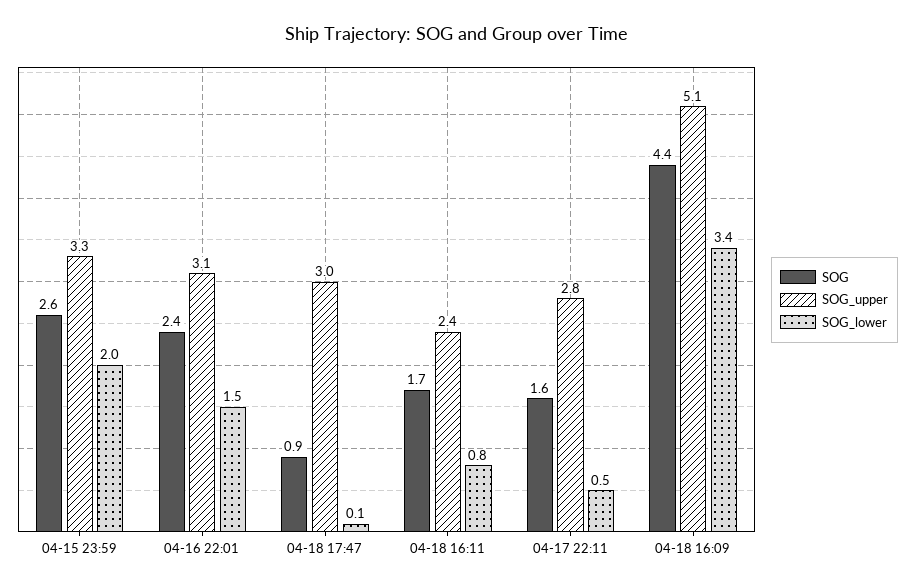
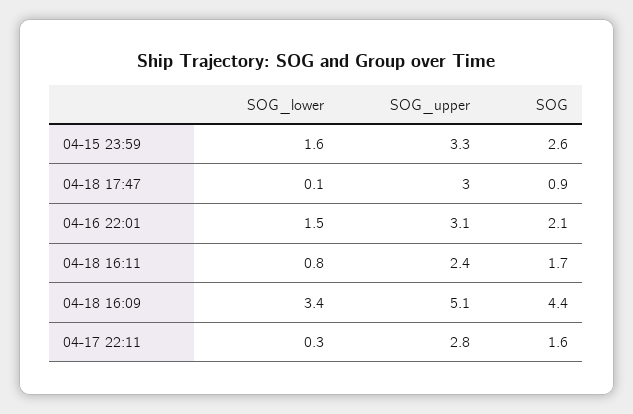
SOG_lower, 04-15 23:59: 2 -> 1.6
SOG, 04-16 22:01: 2.4 -> 2.1
SOG_lower, 04-17 22:11: 0.5 -> 0.3

